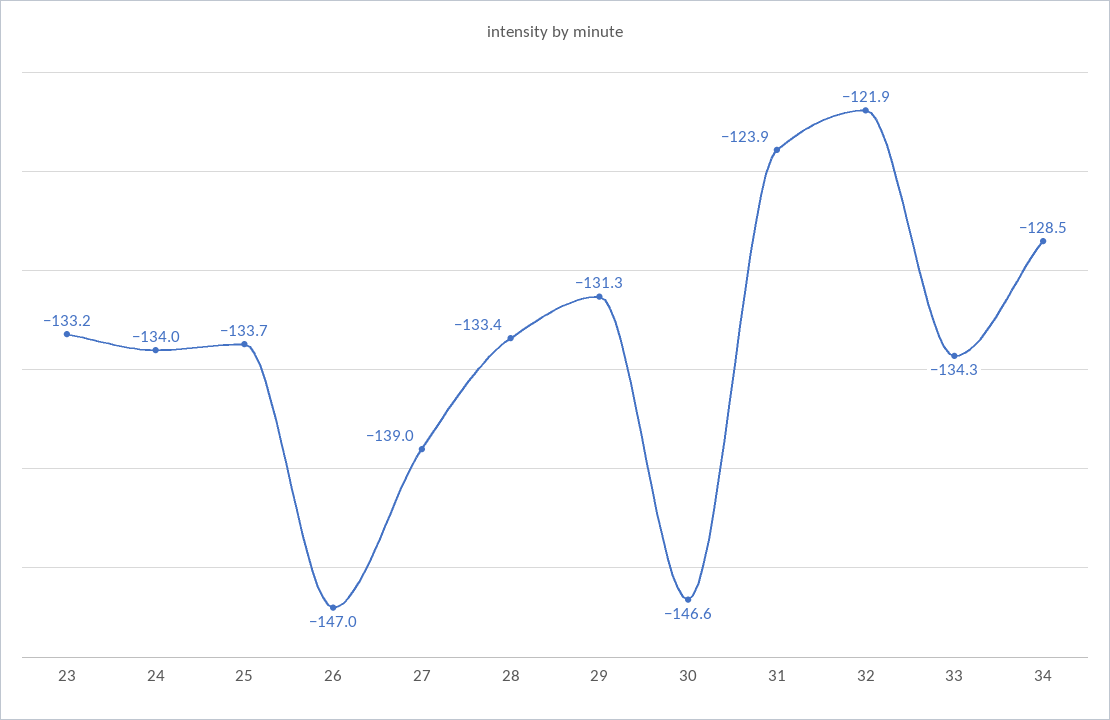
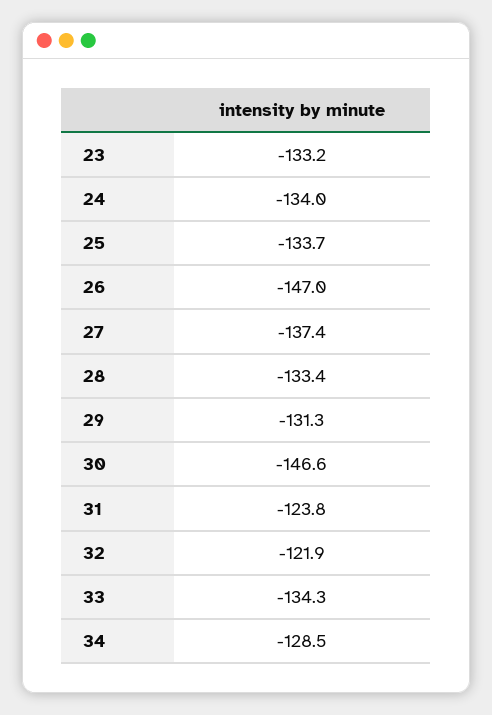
27: -139 -> -137.4
31: -123.9 -> -123.8

